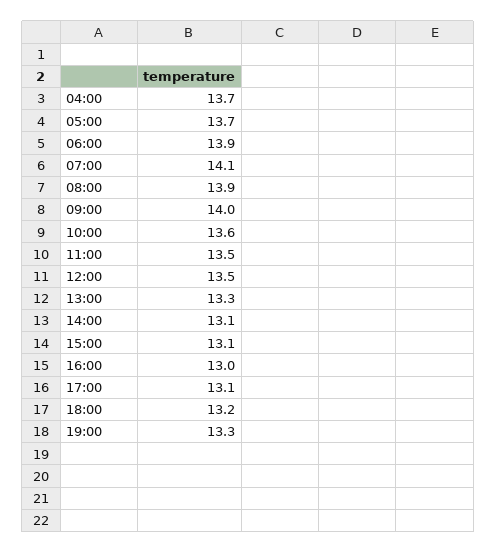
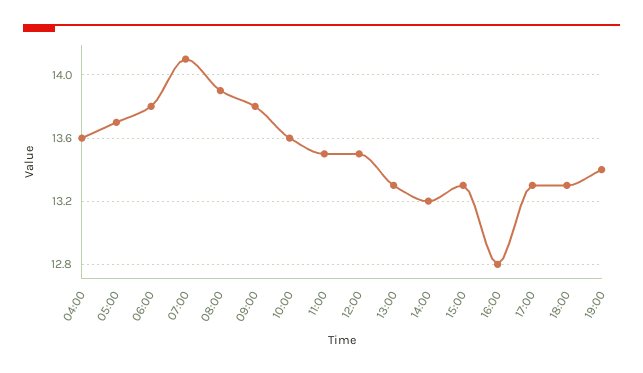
04:00: 13.7 -> 13.6
06:00: 13.9 -> 13.8
09:00: 14 -> 13.8
14:00: 13.1 -> 13.2
15:00: 13.1 -> 13.3
16:00: 13 -> 12.8
17:00: 13.1 -> 13.3
18:00: 13.2 -> 13.3
19:00: 13.3 -> 13.4

